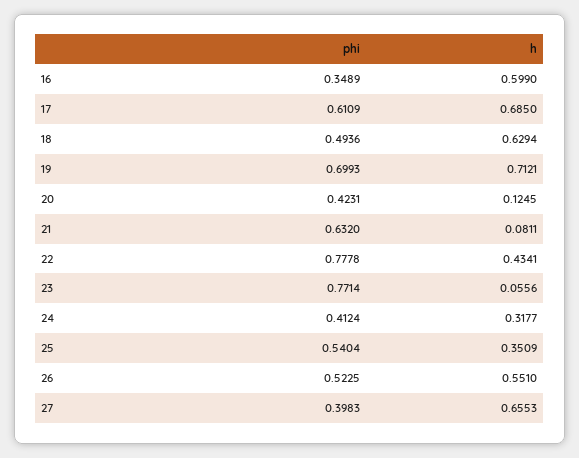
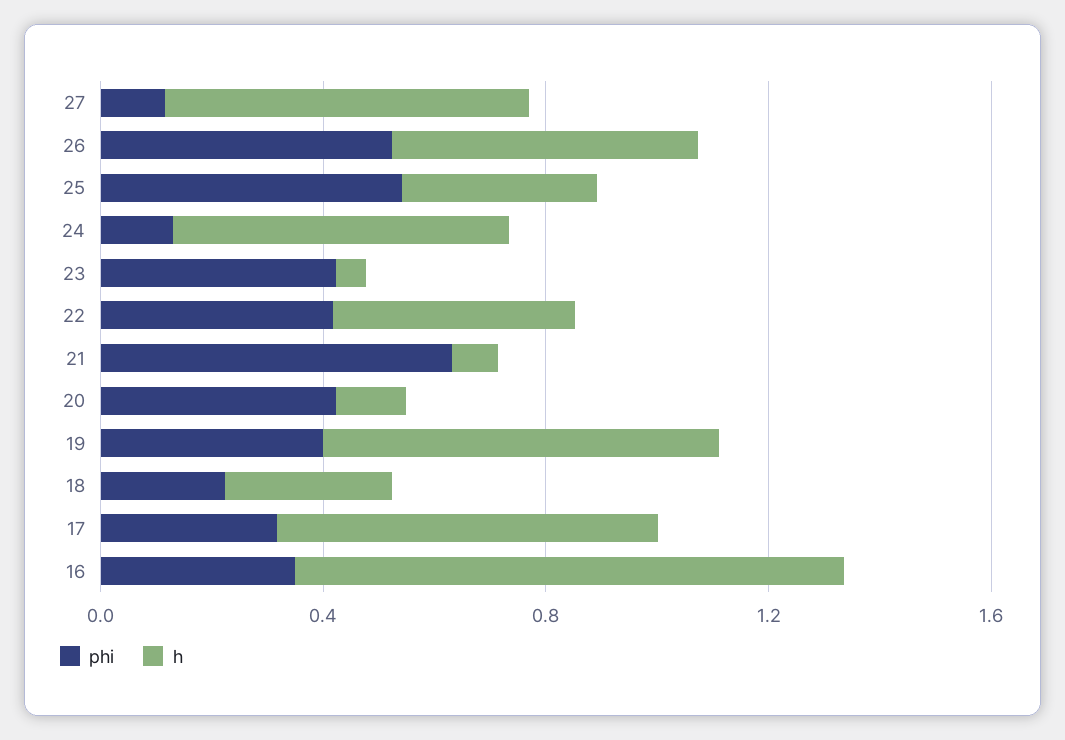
h, 16: 0.599 -> 1
phi, 17: 0.6109 -> 0.3
phi, 18: 0.4936 -> 0.2
h, 18: 0.6294 -> 0.3
phi, 19: 0.6993 -> 0.4
phi, 22: 0.7778 -> 0.4
phi, 23: 0.7714 -> 0.4
phi, 24: 0.4124 -> 0.1
h, 24: 0.3177 -> 0.6
phi, 27: 0.3983 -> 0.1

